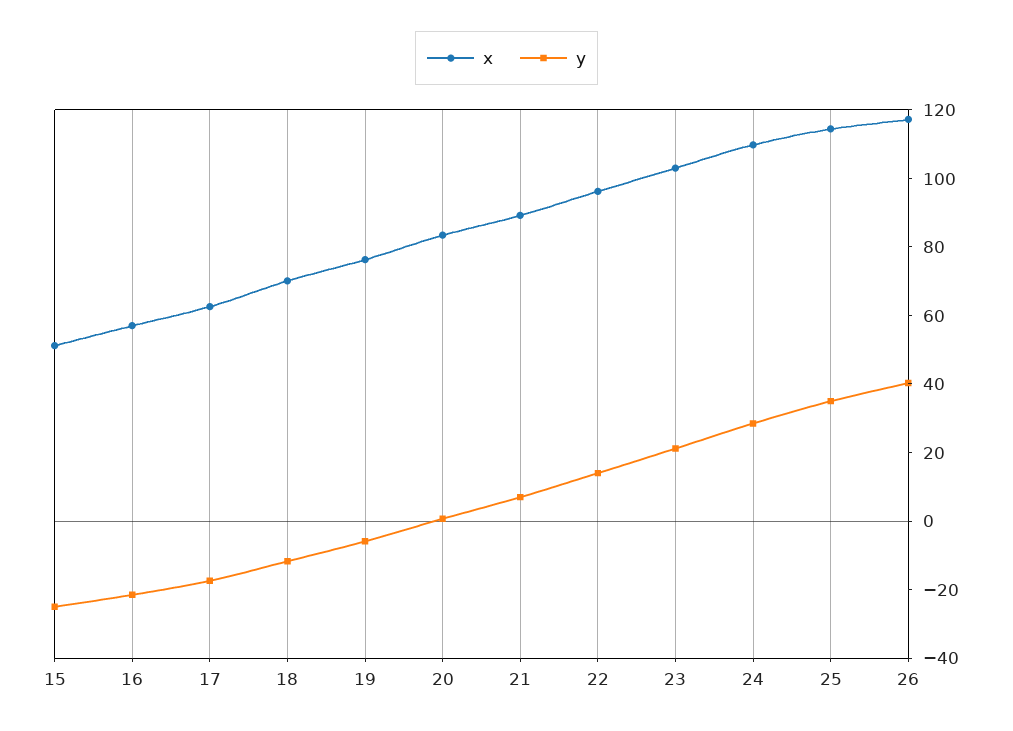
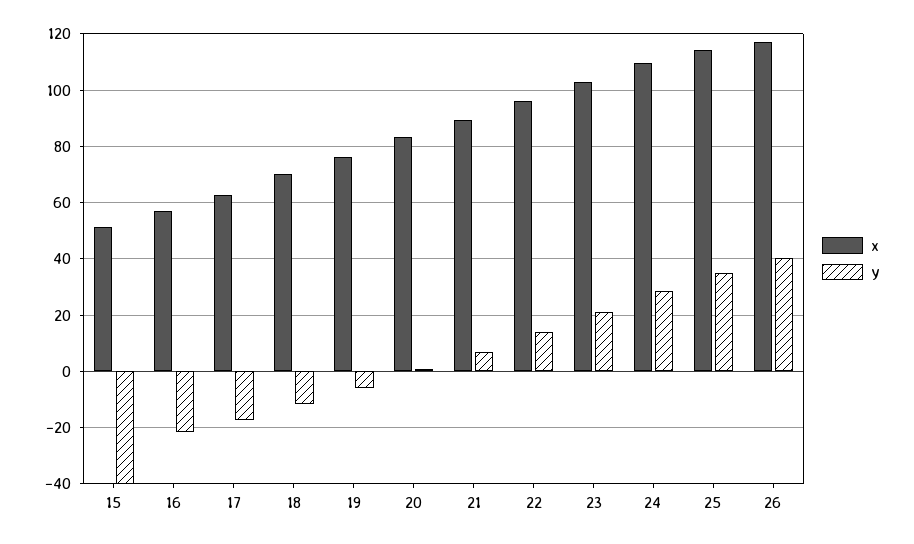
y, 15: -25 -> -40

